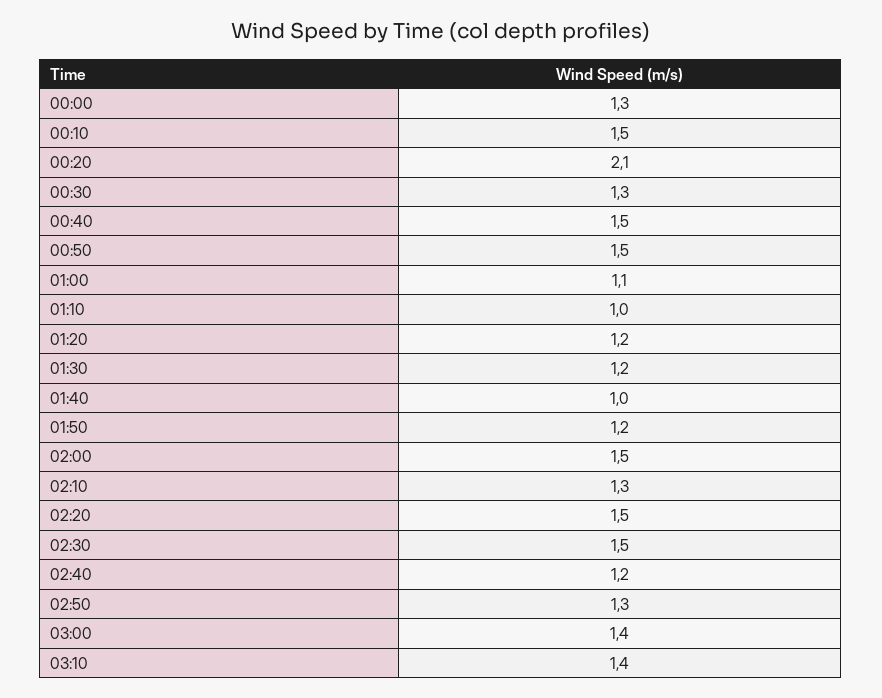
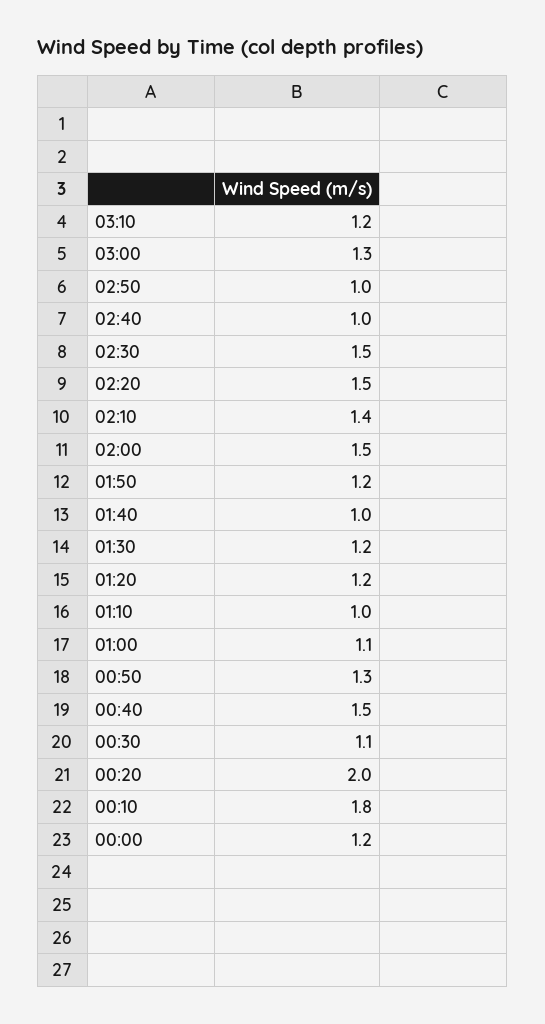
00:00: 1.3 -> 1.2
00:10: 1.5 -> 1.8
00:20: 2.1 -> 2
00:30: 1.3 -> 1.1
00:50: 1.5 -> 1.3
02:10: 1.3 -> 1.4
02:40: 1.2 -> 1
02:50: 1.3 -> 1
03:00: 1.4 -> 1.3
03:10: 1.4 -> 1.2

